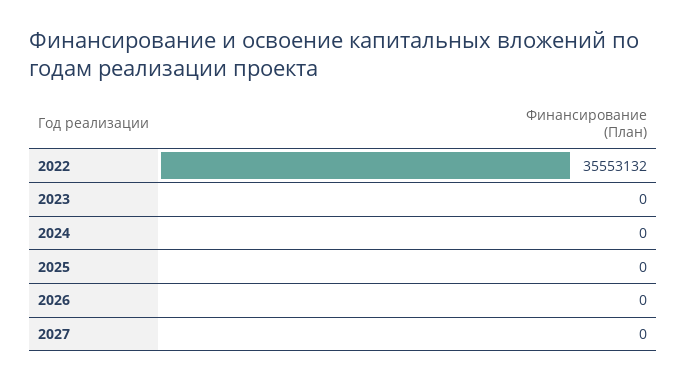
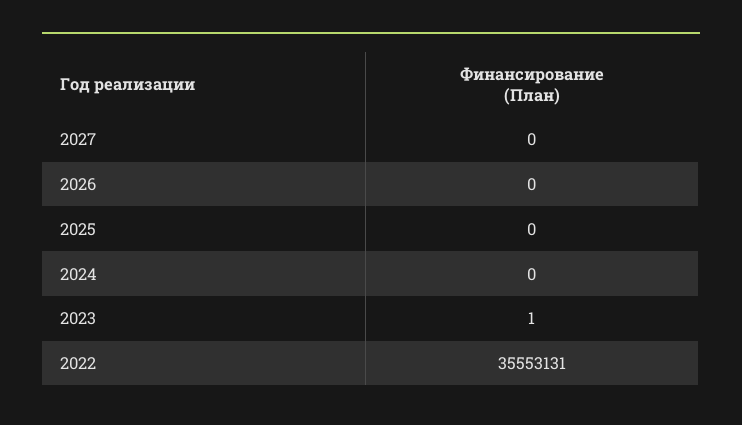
2022: 35553132 -> 35553131
2023: 0 -> 1

